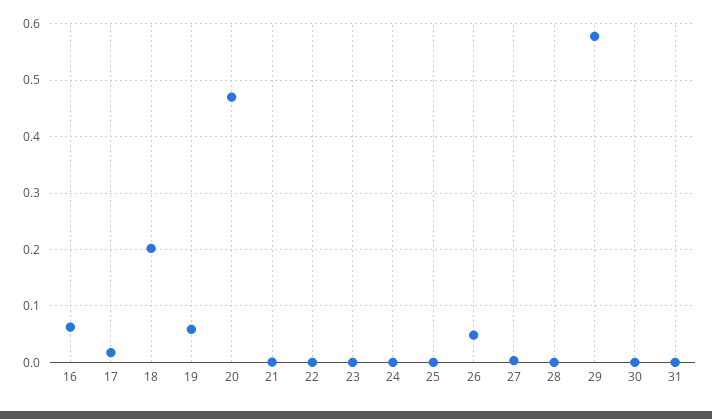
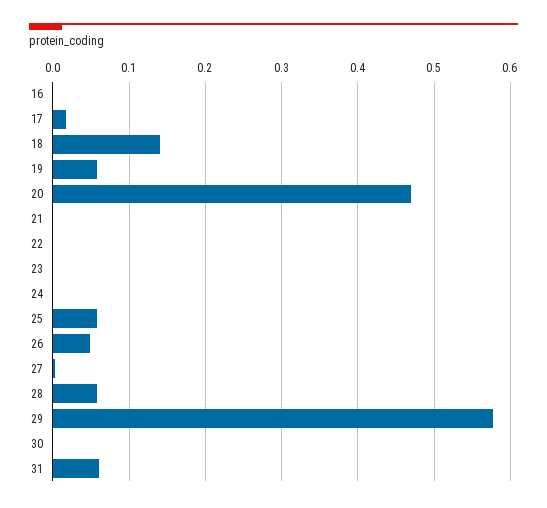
16: 0.06 -> 0
18: 0.2 -> 0.14
25: 0 -> 0.06
28: 0 -> 0.06
31: 0 -> 0.06

